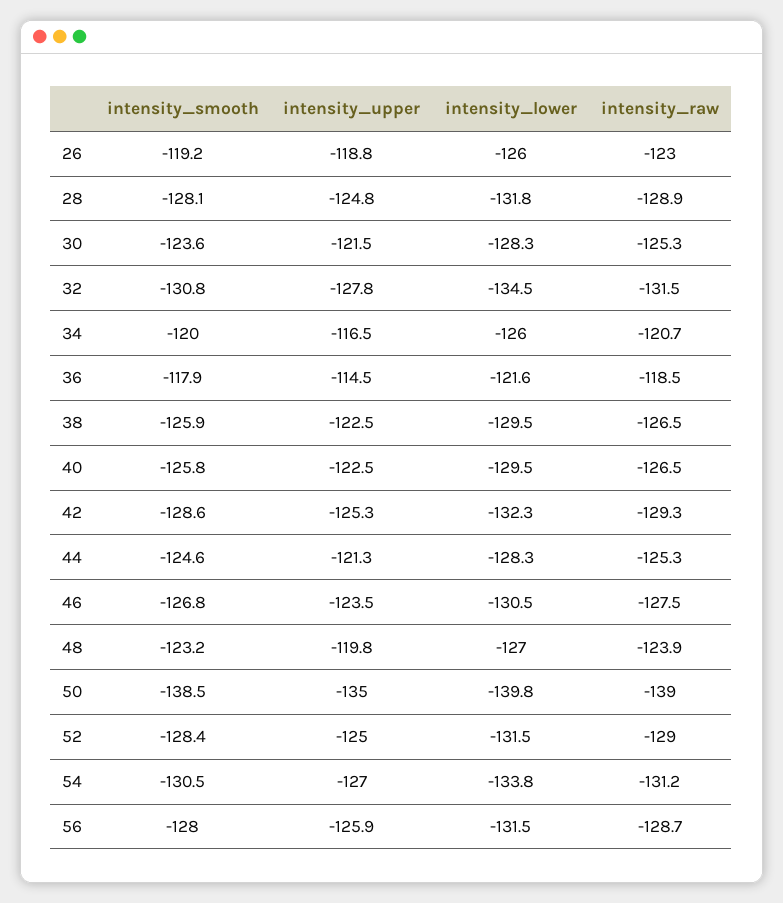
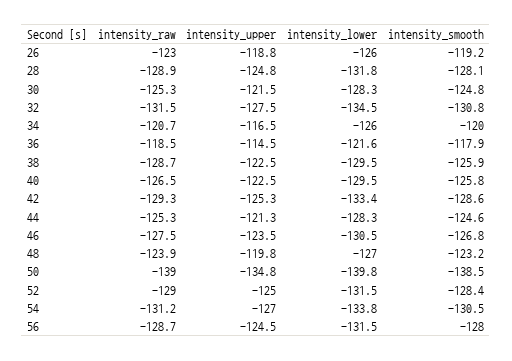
intensity_smooth, 30: -123.6 -> -124.8
intensity_upper, 32: -127.8 -> -127.5
intensity_raw, 38: -126.5 -> -128.7
intensity_lower, 42: -132.3 -> -133.4
intensity_upper, 50: -135 -> -134.8
intensity_upper, 56: -125.9 -> -124.5

